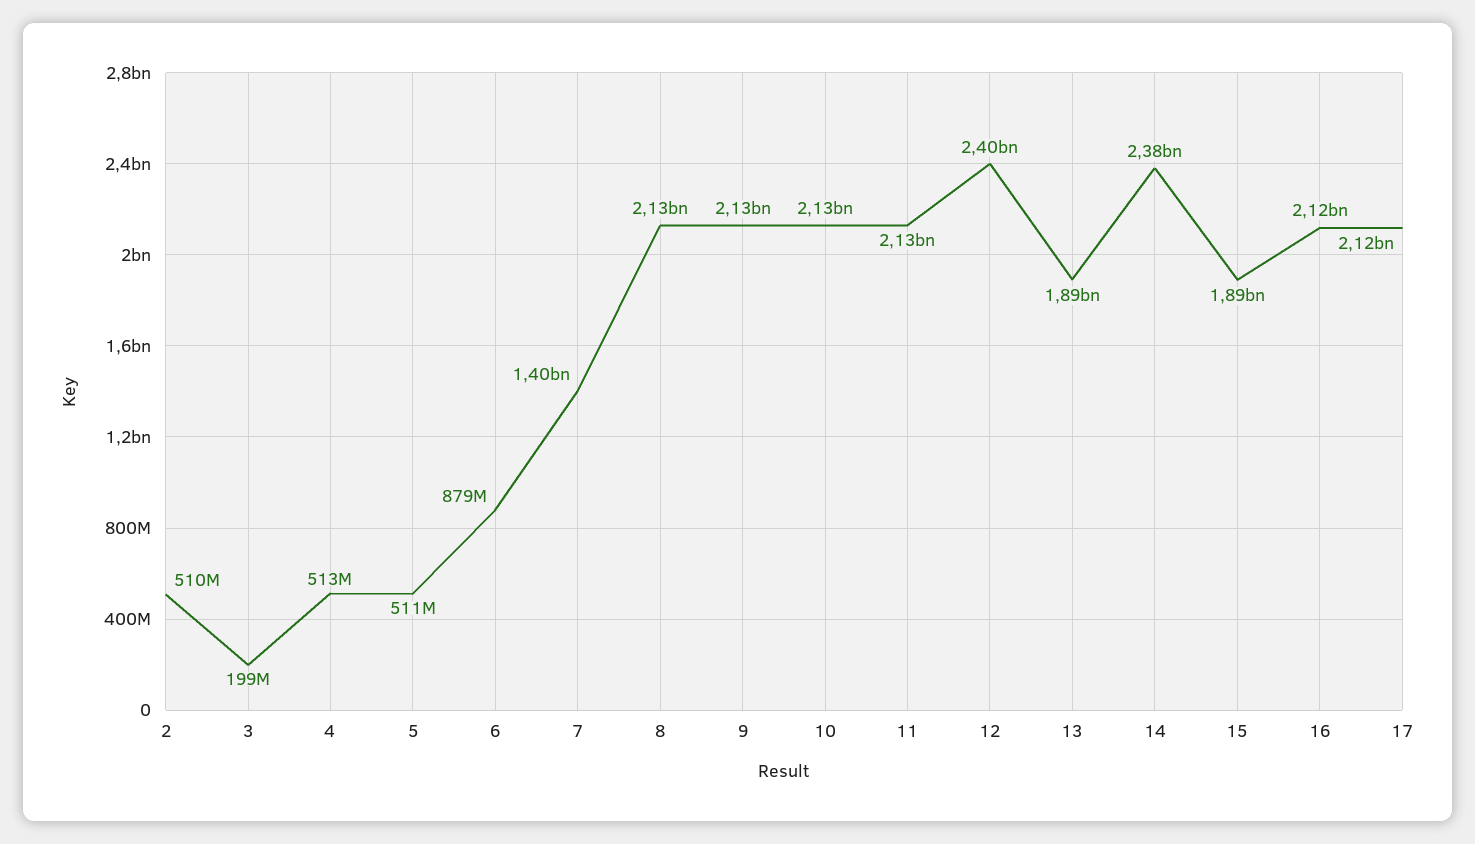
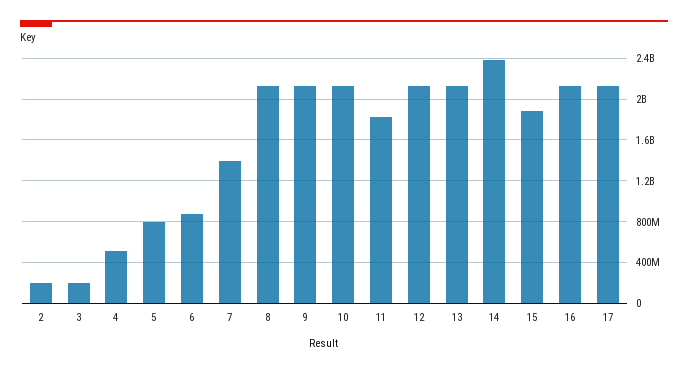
2: 510000000 -> 200000000
5: 511000000 -> 800000000
11: 2130000000 -> 1800000000
12: 2400000000 -> 2100000000
13: 1890000000 -> 2100000000

